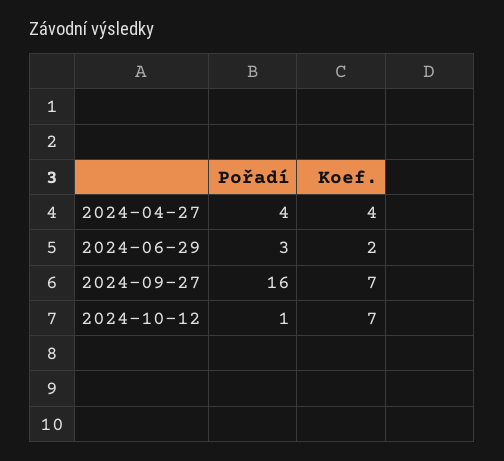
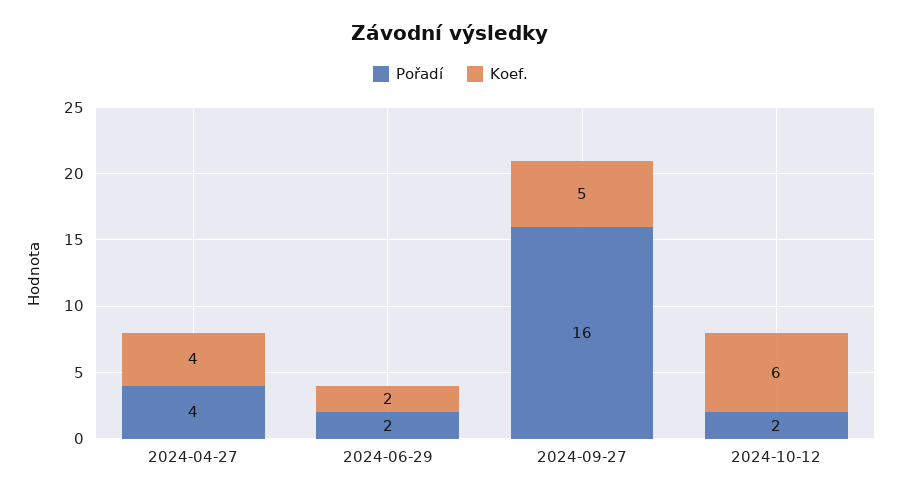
Pořadí, 2024-06-29: 3 -> 2
Koef., 2024-09-27: 7 -> 5
Pořadí, 2024-10-12: 1 -> 2
Koef., 2024-10-12: 7 -> 6

